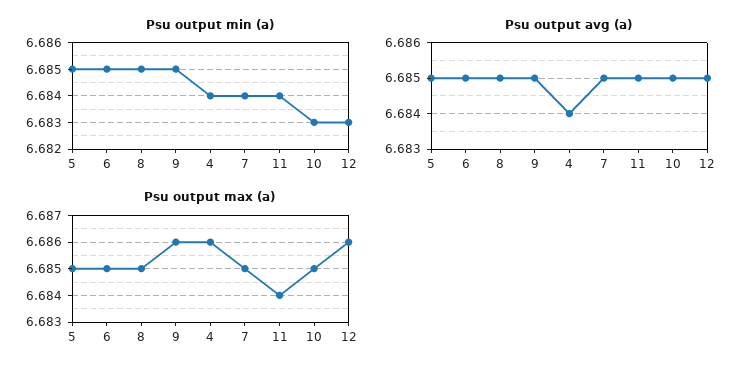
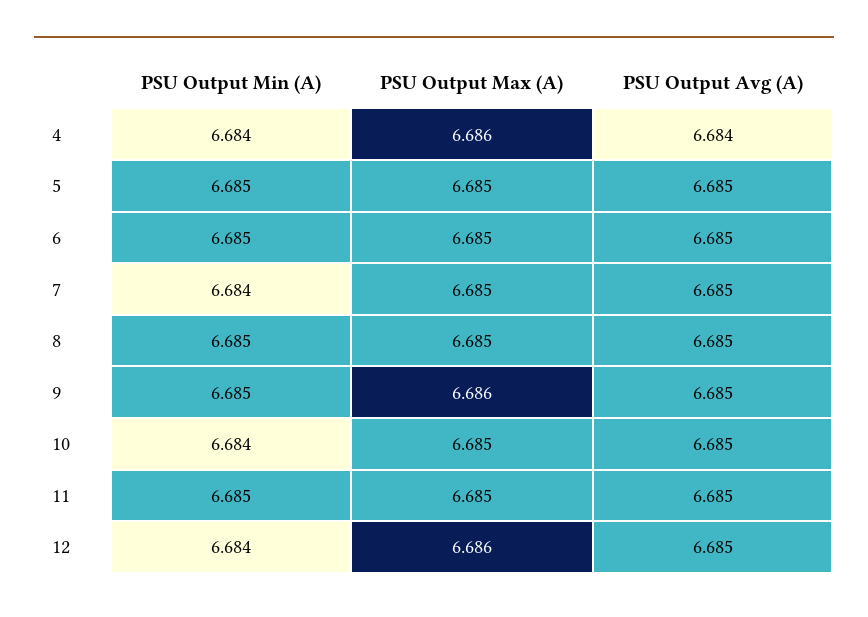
Psu output min (a), 11: 6.684 -> 6.685
Psu output min (a), 10: 6.683 -> 6.684
Psu output min (a), 12: 6.683 -> 6.684
Psu output max (a), 11: 6.684 -> 6.685

